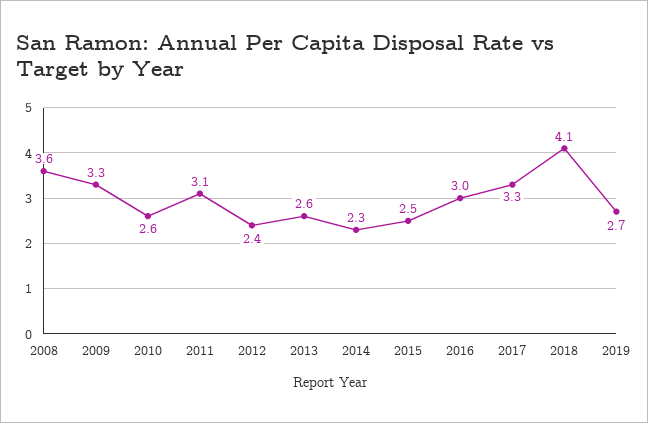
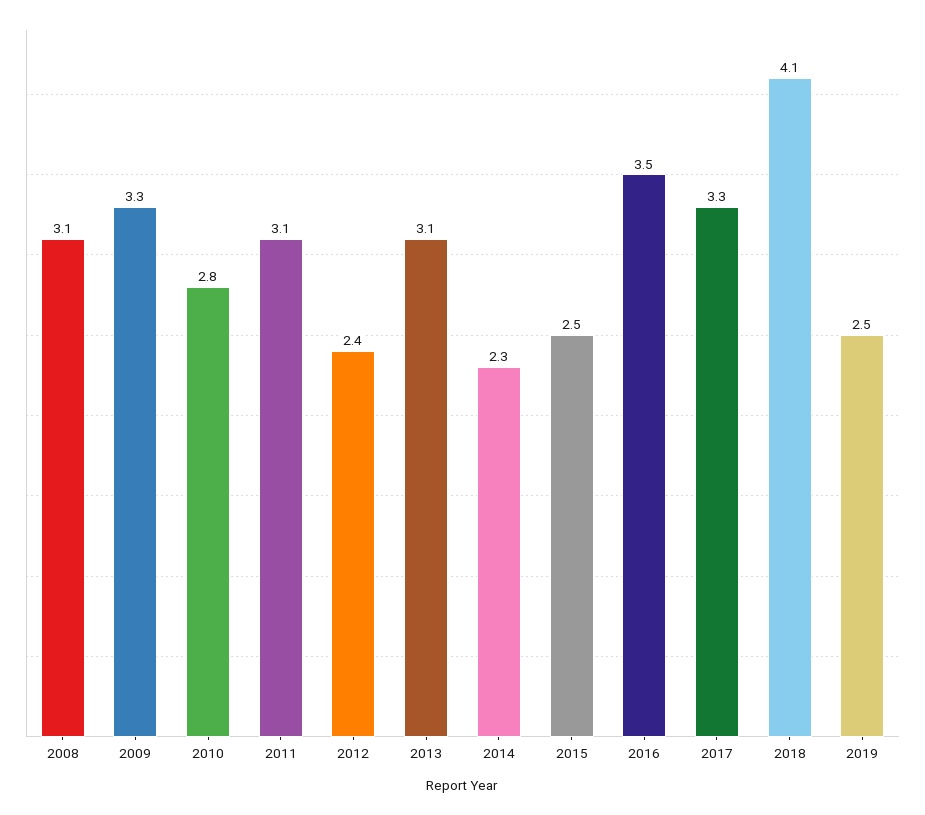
2008: 3.6 -> 3.1
2010: 2.6 -> 2.8
2013: 2.6 -> 3.1
2016: 3 -> 3.5
2019: 2.7 -> 2.5

